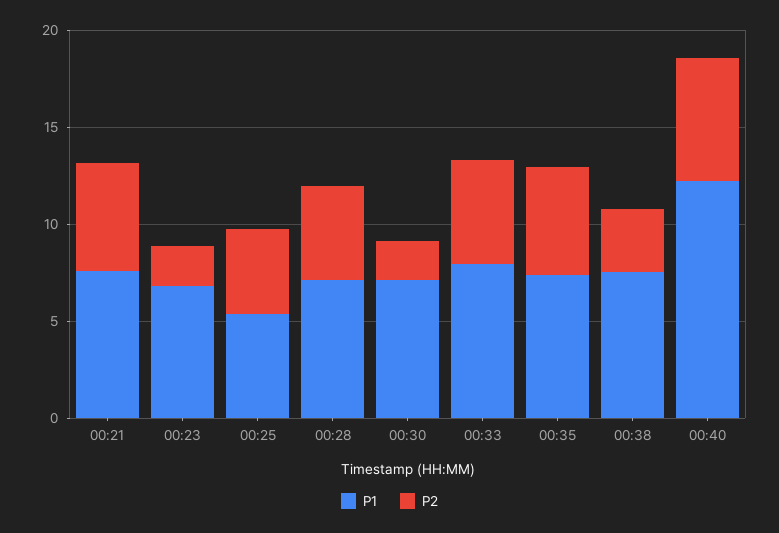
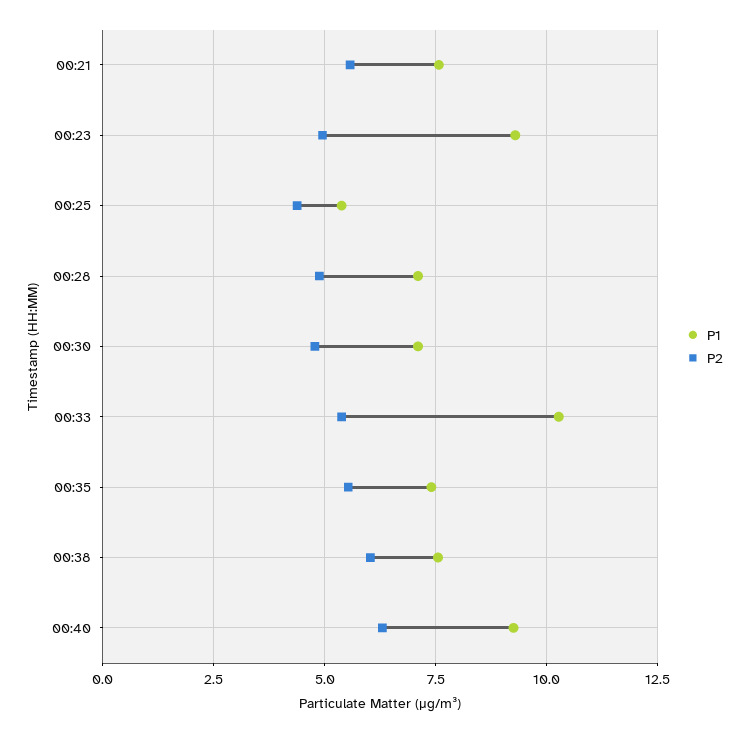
P1, 00:23: 7 -> 9.25
P2, 00:23: 2 -> 5
P2, 00:30: 2 -> 4.75
P1, 00:33: 8 -> 10.25
P2, 00:38: 3 -> 6
P1, 00:40: 12 -> 9.25

